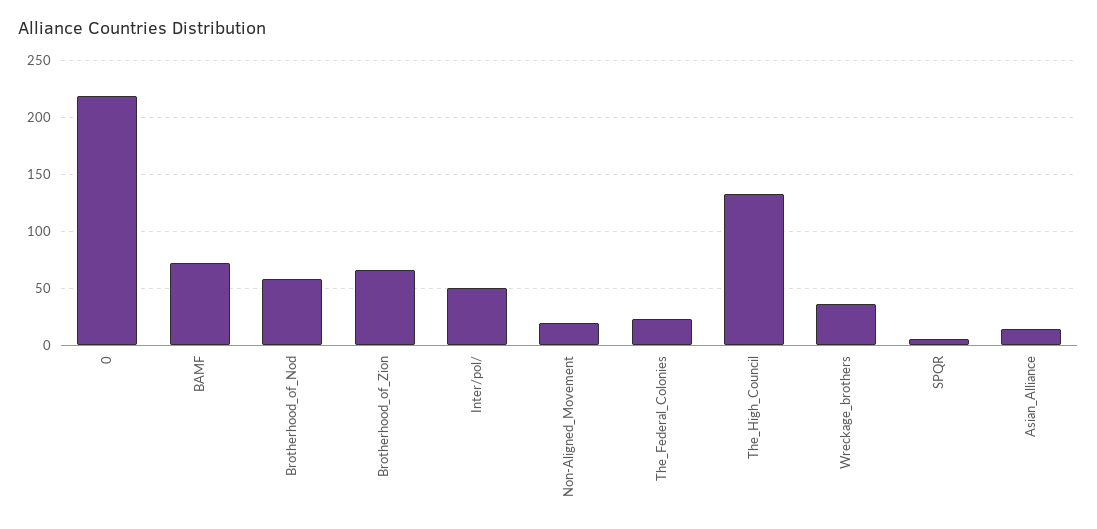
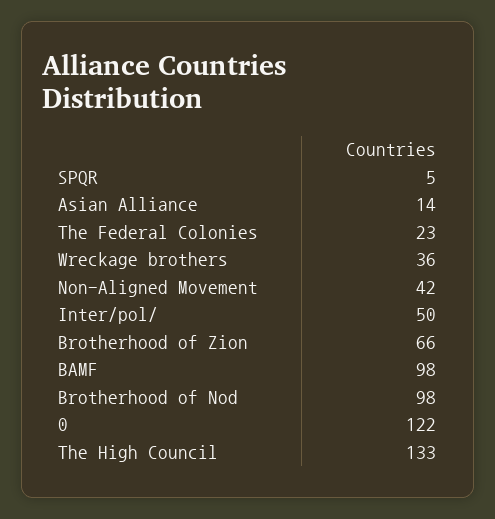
0: 220 -> 122
BAMF: 70 -> 98
Brotherhood_of_Nod: 60 -> 98
Non-Aligned_Movement: 20 -> 42

